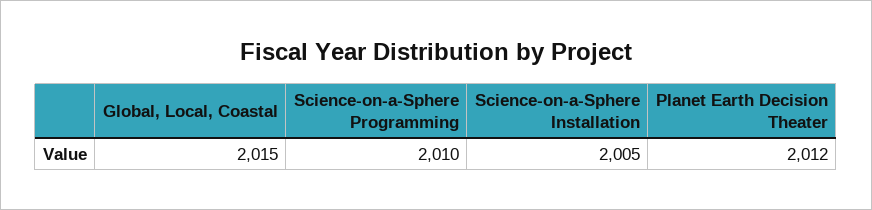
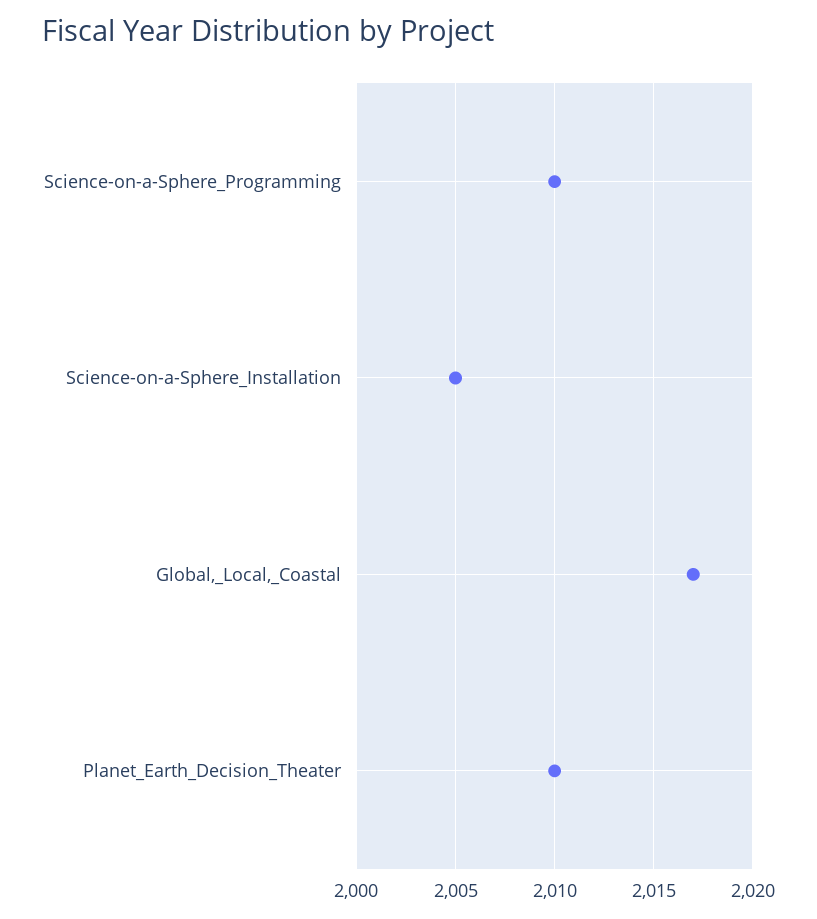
Global, Local, Coastal: 2015 -> 2017
Planet Earth Decision Theater: 2012 -> 2010

